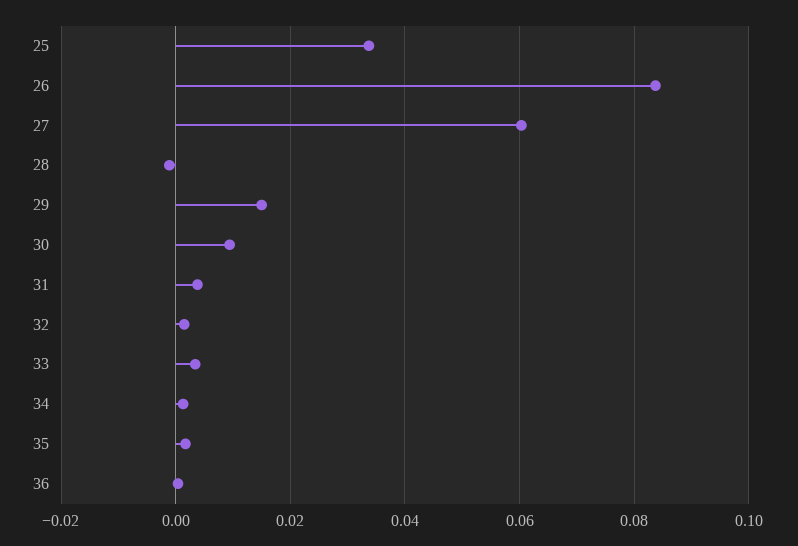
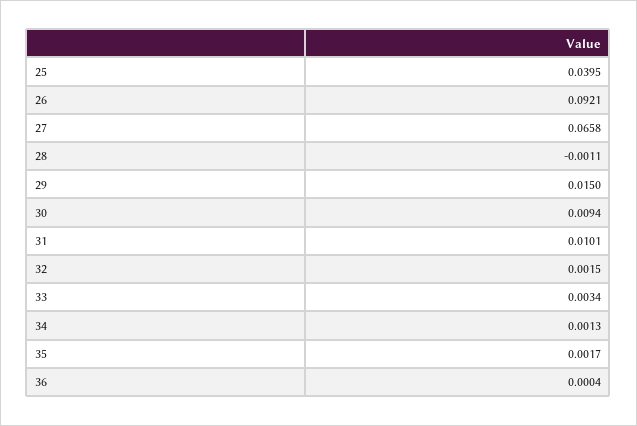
25: 0.034 -> 0.0395
26: 0.084 -> 0.0921
27: 0.06 -> 0.0658
31: 0.004 -> 0.0101

